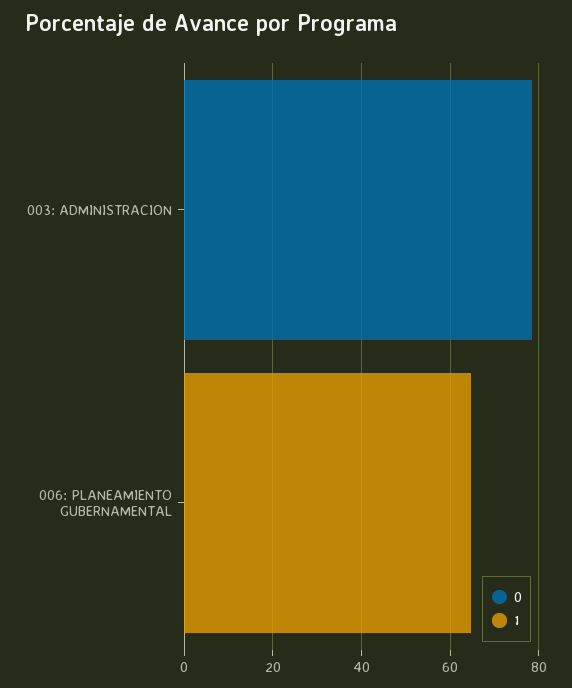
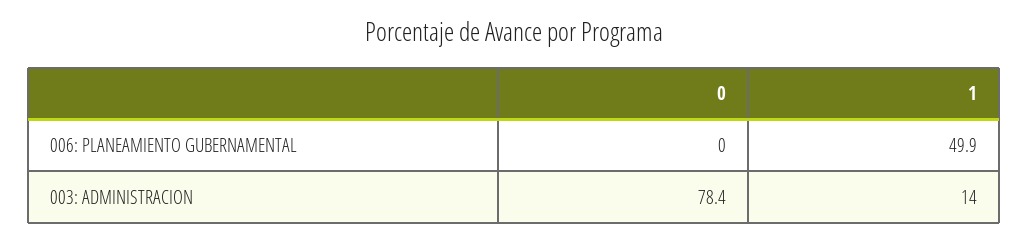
1, 003: ADMINISTRACION: 0 -> 14
1, 006: PLANEAMIENTO GUBERNAMENTAL: 65 -> 49.9

